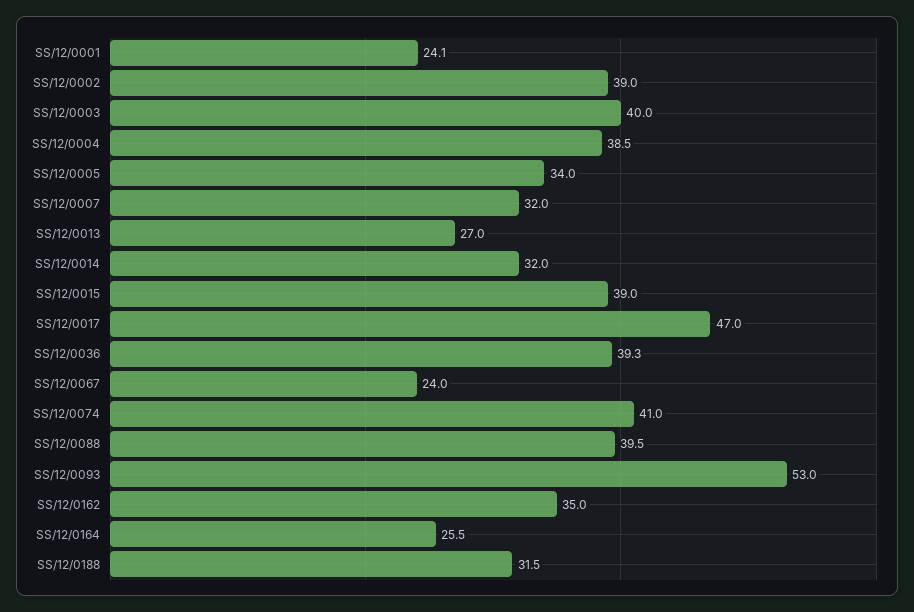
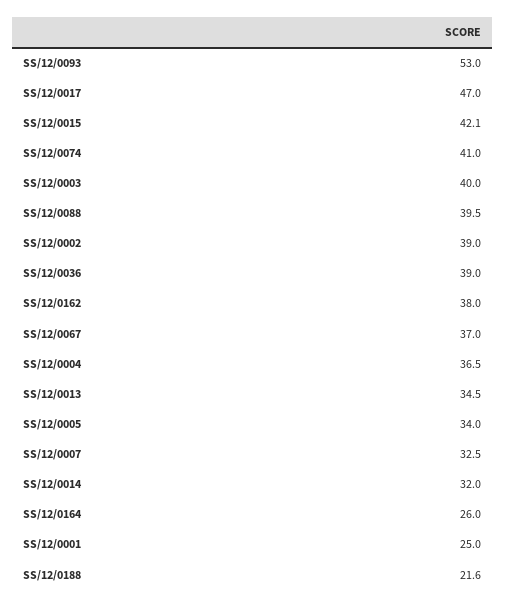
SS/12/0001: 24.1 -> 25
SS/12/0004: 38.5 -> 36.5
SS/12/0007: 32 -> 32.5
SS/12/0013: 27 -> 34.5
SS/12/0015: 39 -> 42.1
SS/12/0036: 39.3 -> 39
SS/12/0067: 24 -> 37
SS/12/0162: 35 -> 38
SS/12/0164: 25.5 -> 26
SS/12/0188: 31.5 -> 21.6

